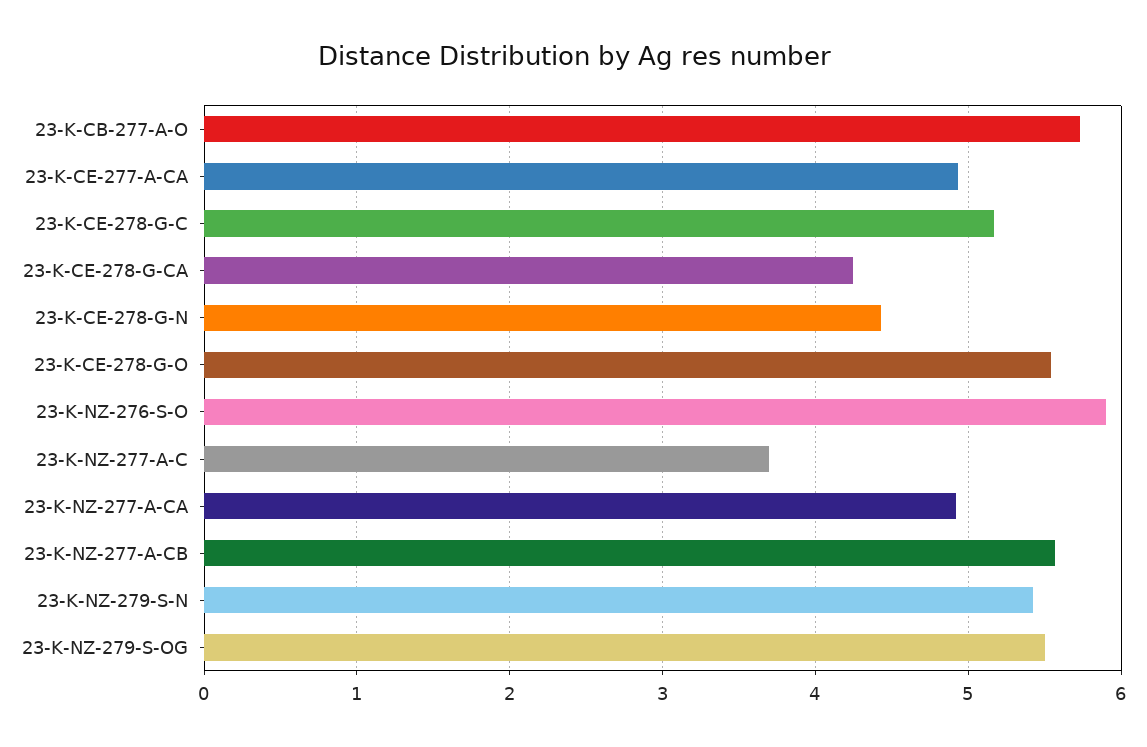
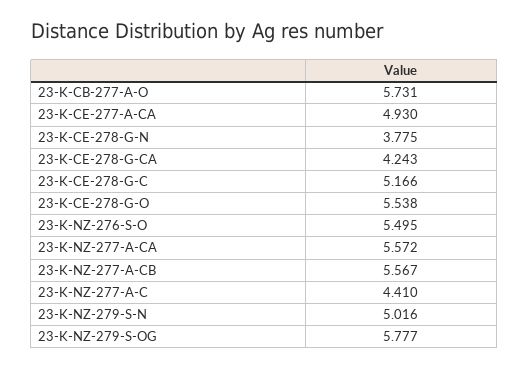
23-K-CE-278-G-N: 4.4 -> 3.775
23-K-NZ-276-S-O: 5.9 -> 5.495
23-K-NZ-277-A-C: 3.7 -> 4.41
23-K-NZ-277-A-CA: 4.9 -> 5.572
23-K-NZ-279-S-N: 5.4 -> 5.016
23-K-NZ-279-S-OG: 5.5 -> 5.777

